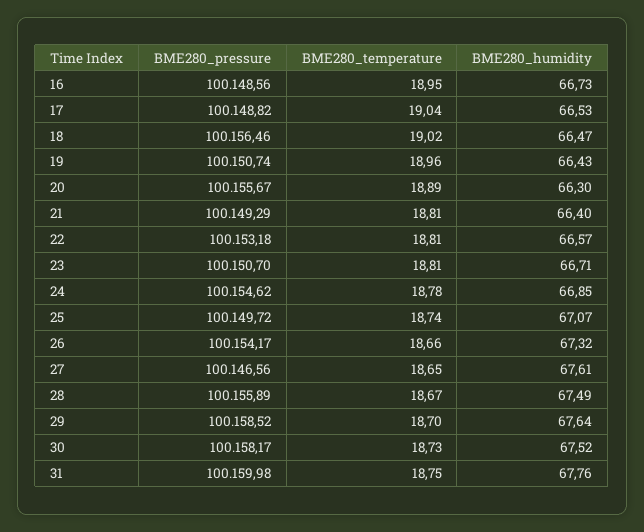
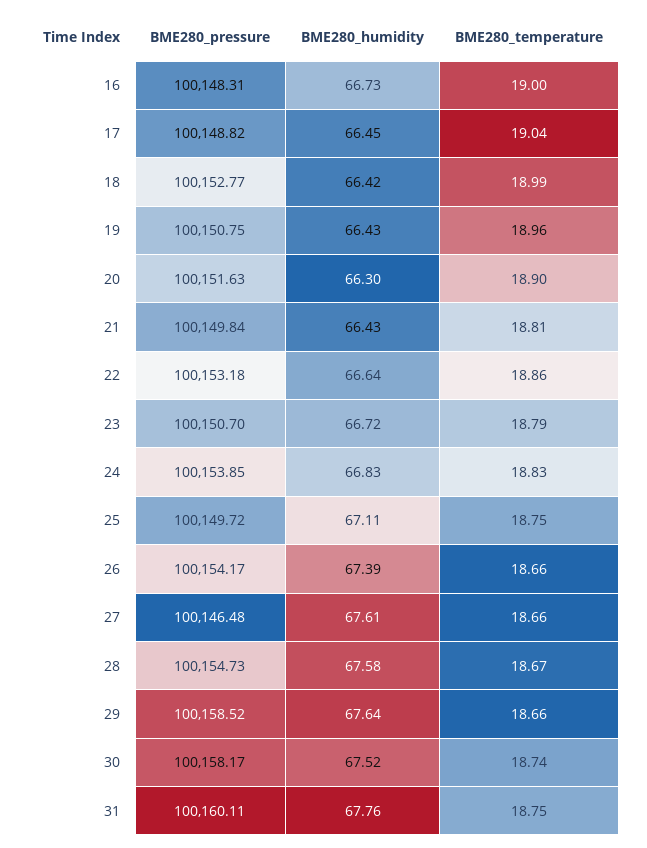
BME280_pressure, 16: 100148.56 -> 100148.31
BME280_temperature, 16: 18.95 -> 19
BME280_humidity, 17: 66.53 -> 66.45
BME280_pressure, 18: 100156.46 -> 100152.77
BME280_temperature, 18: 19.02 -> 18.99
BME280_humidity, 18: 66.47 -> 66.42
BME280_pressure, 19: 100150.74 -> 100150.75
BME280_pressure, 20: 100155.67 -> 100151.63
BME280_temperature, 20: 18.89 -> 18.9
BME280_pressure, 21: 100149.29 -> 100149.84
BME280_humidity, 21: 66.4 -> 66.43
BME280_temperature, 22: 18.81 -> 18.86
BME280_humidity, 22: 66.57 -> 66.64
BME280_temperature, 23: 18.81 -> 18.79
BME280_humidity, 23: 66.71 -> 66.72
BME280_pressure, 24: 100154.62 -> 100153.85
BME280_temperature, 24: 18.78 -> 18.83
BME280_humidity, 24: 66.85 -> 66.83
BME280_temperature, 25: 18.74 -> 18.75
BME280_humidity, 25: 67.07 -> 67.11
BME280_humidity, 26: 67.32 -> 67.39
BME280_pressure, 27: 100146.56 -> 100146.48
BME280_temperature, 27: 18.65 -> 18.66
BME280_pressure, 28: 100155.89 -> 100154.73
BME280_humidity, 28: 67.49 -> 67.58
BME280_temperature, 29: 18.7 -> 18.66
BME280_temperature, 30: 18.73 -> 18.74
BME280_pressure, 31: 100159.98 -> 100160.11

